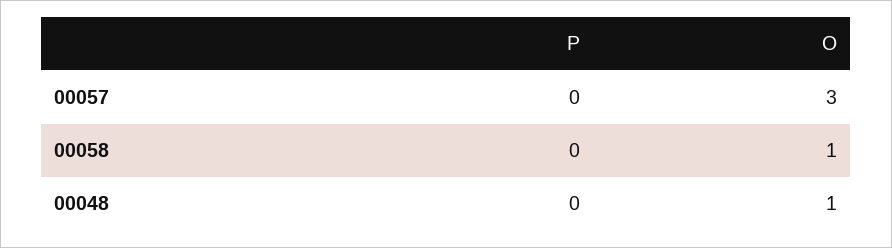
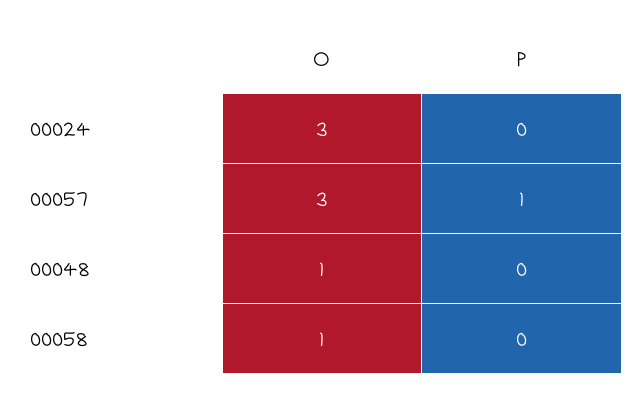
P, 00057: 0 -> 1
O, 00024: none -> 3
P, 00024: none -> 0

